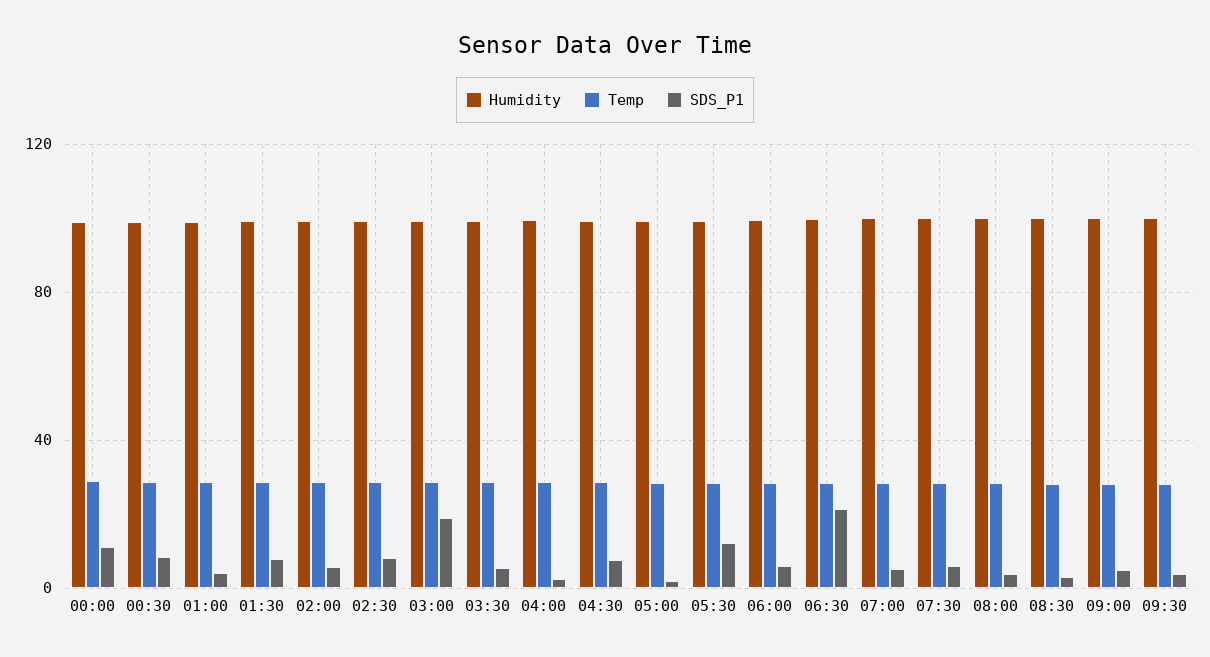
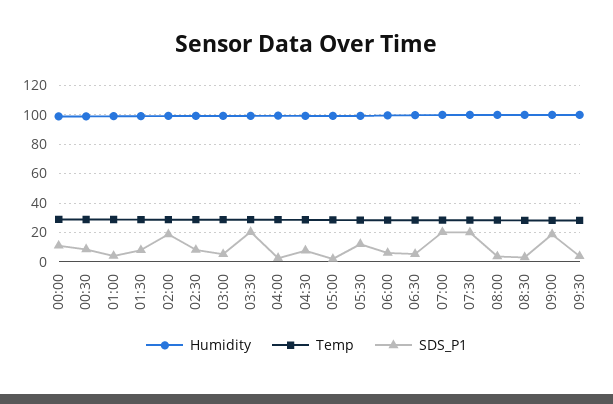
SDS_P1, 02:00: 5 -> 20
SDS_P1, 03:00: 20 -> 5
SDS_P1, 03:30: 5 -> 20
SDS_P1, 06:30: 20 -> 5
SDS_P1, 07:00: 5 -> 20
SDS_P1, 07:30: 5 -> 20
SDS_P1, 09:00: 5 -> 20

